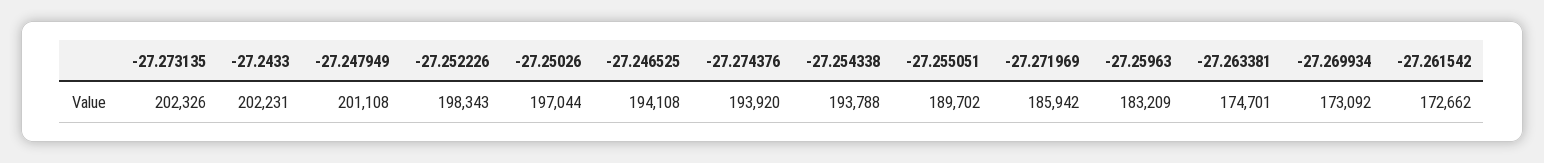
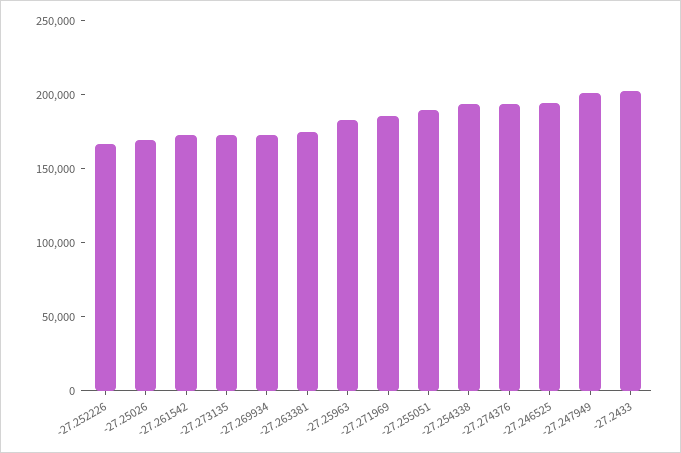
-27.273135: 202326 -> 170000
-27.252226: 198343 -> 170000
-27.25026: 197044 -> 170000

